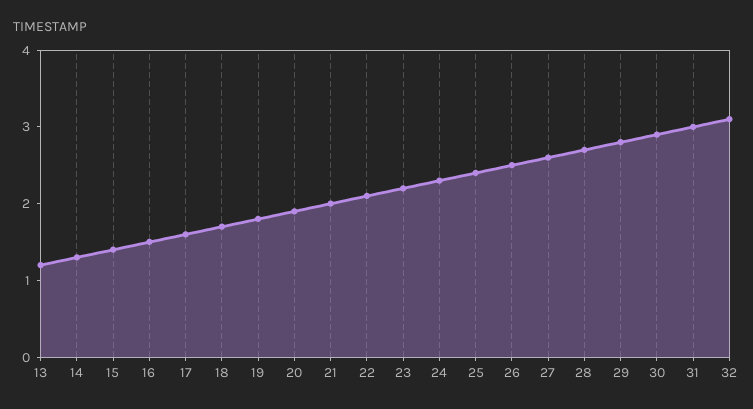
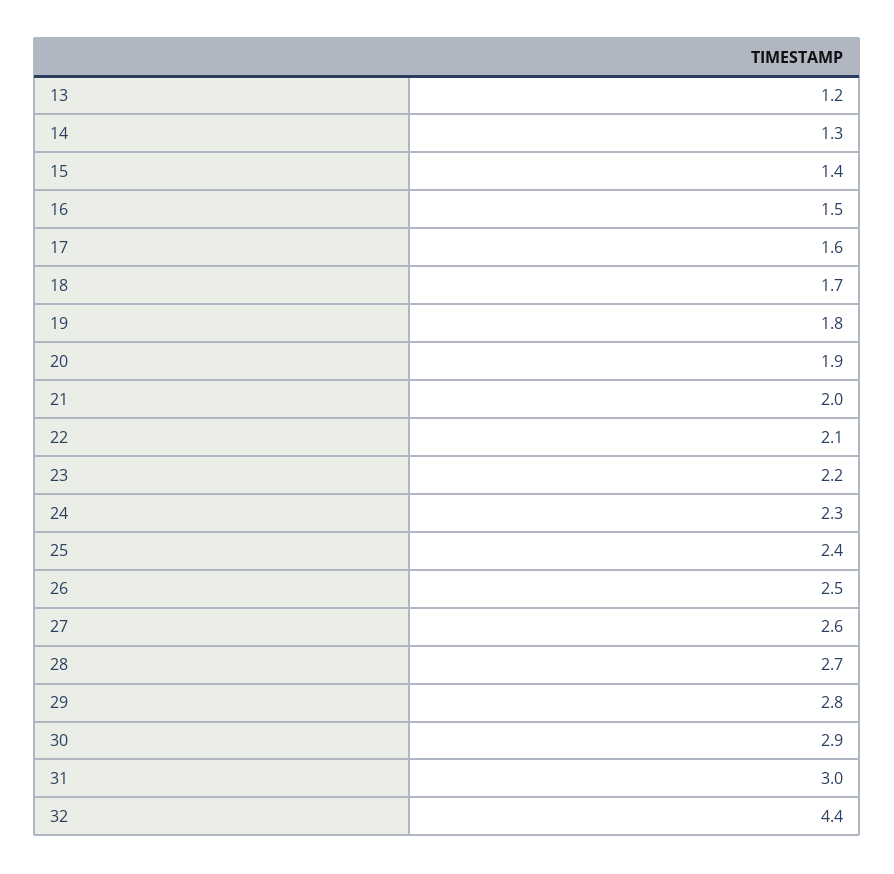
32: 3 -> 4.4

